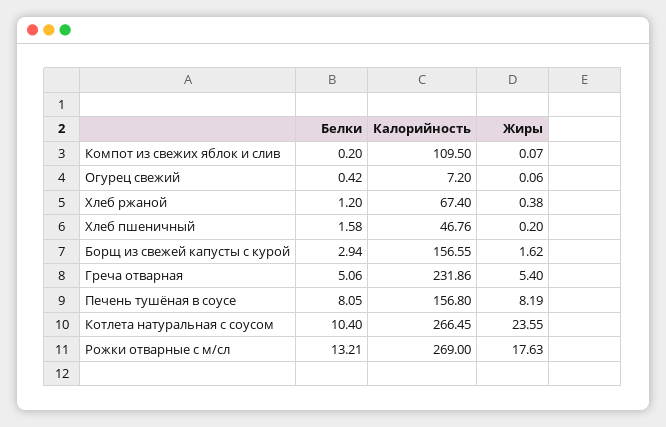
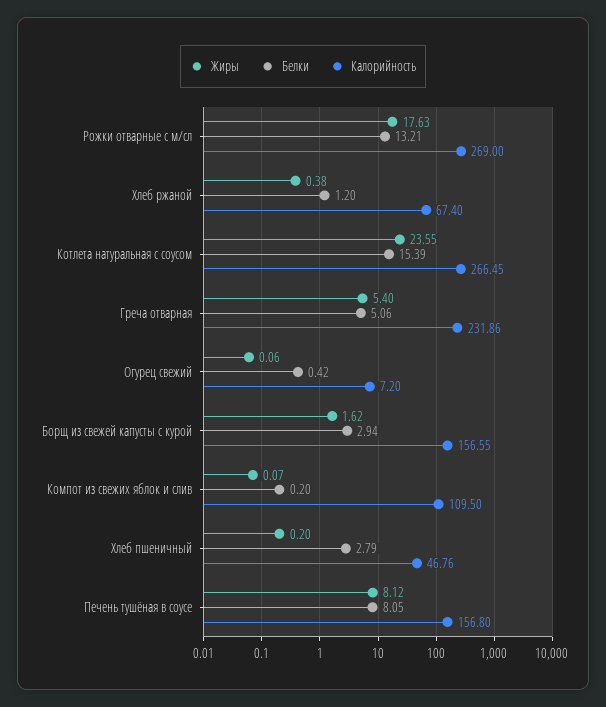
Белки, Хлеб пшеничный: 1.58 -> 2.79
Жиры, Печень тушёная в соусе: 8.19 -> 8.12
Белки, Котлета натуральная с соусом: 10.4 -> 15.39

